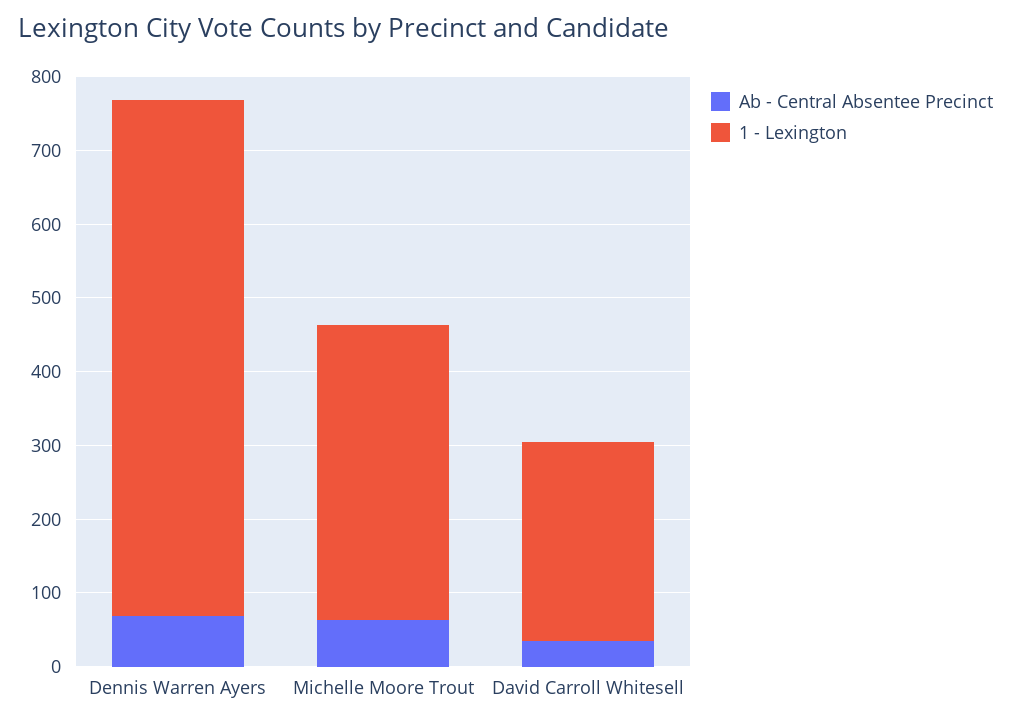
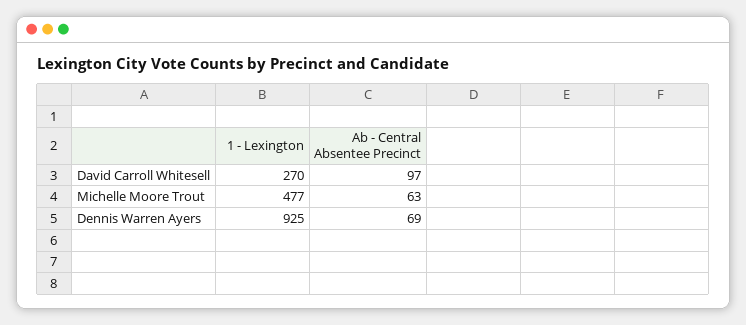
1 - Lexington, Dennis Warren Ayers: 700 -> 925
1 - Lexington, Michelle Moore Trout: 400 -> 477
Ab - Central Absentee Precinct, David Carroll Whitesell: 40 -> 97

